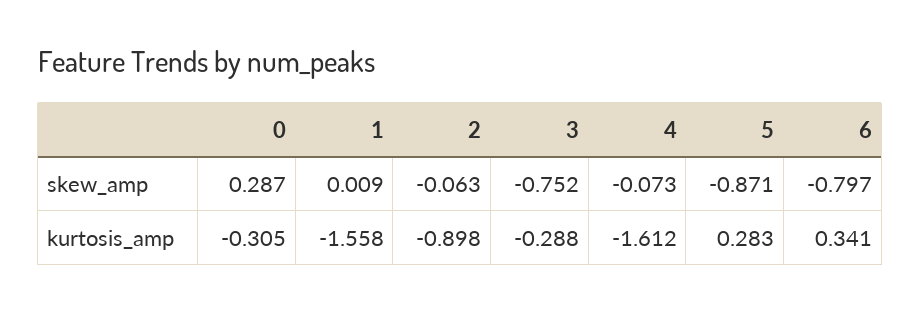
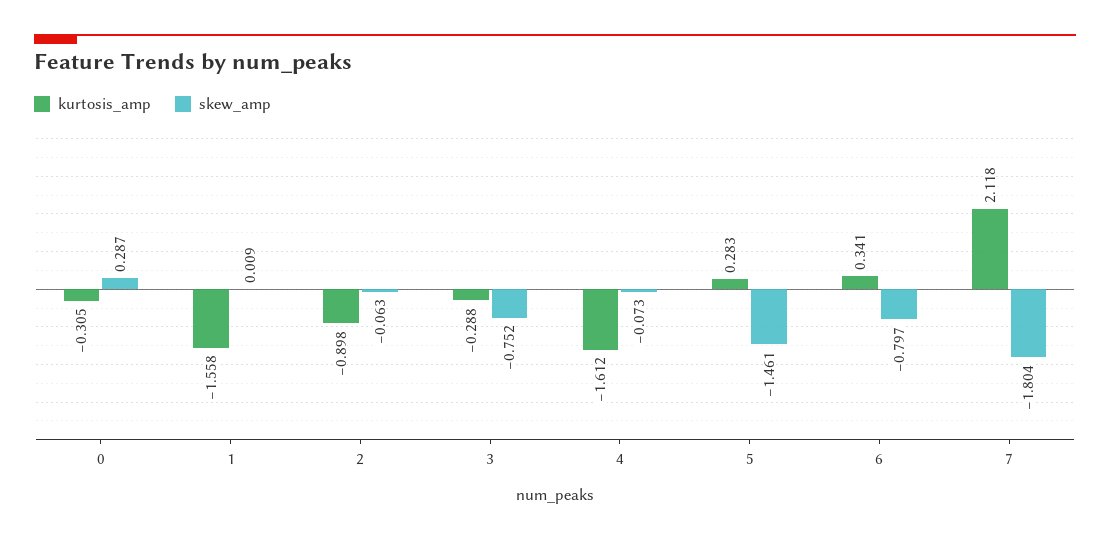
skew_amp, 5: -0.871 -> -1.461
kurtosis_amp, 7: none -> 2.118
skew_amp, 7: none -> -1.804

